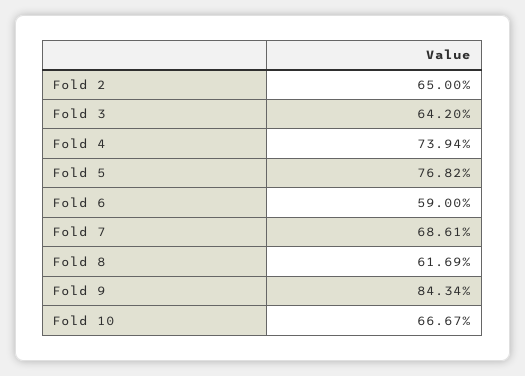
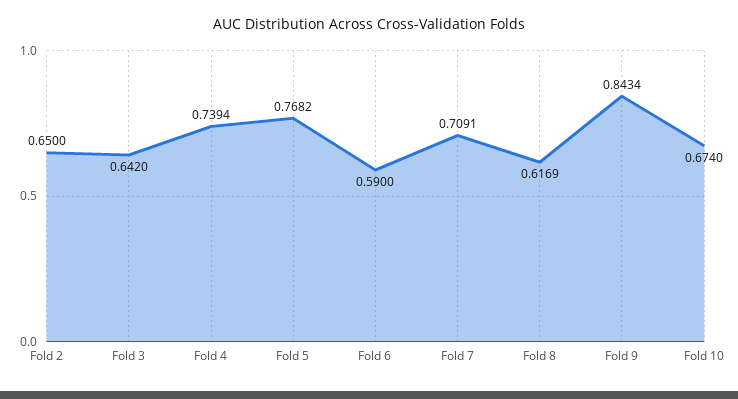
Fold 7: 0.6861 -> 0.7091
Fold 10: 0.6667 -> 0.674

